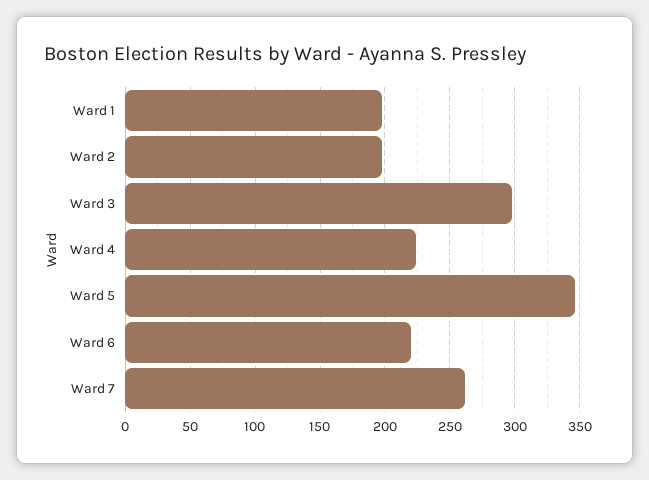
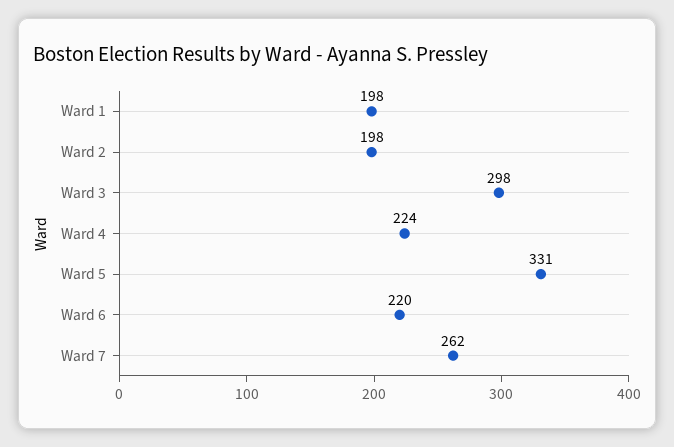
Ward 5: 345 -> 331

